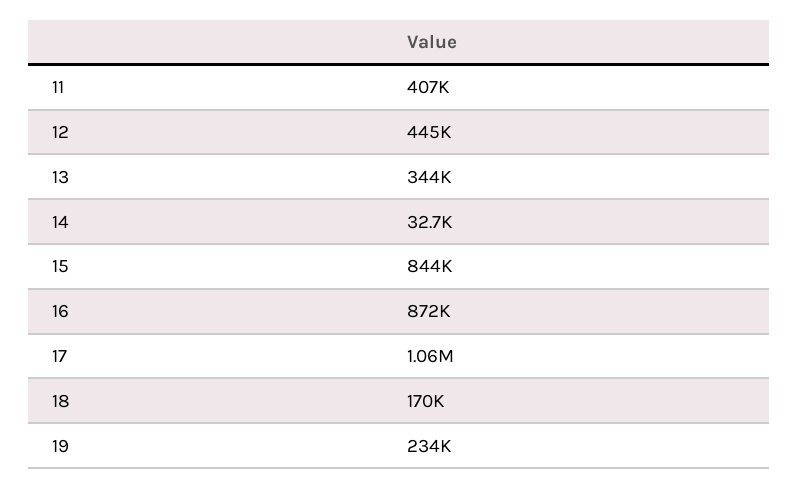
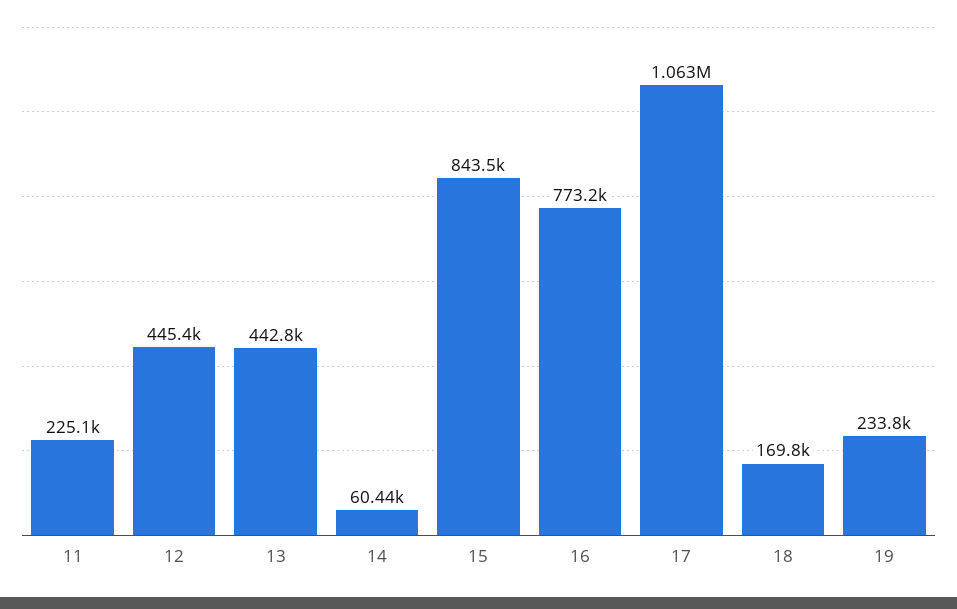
11: 407000 -> 225100
13: 344000 -> 442800
14: 32700 -> 60440
16: 872000 -> 773200

